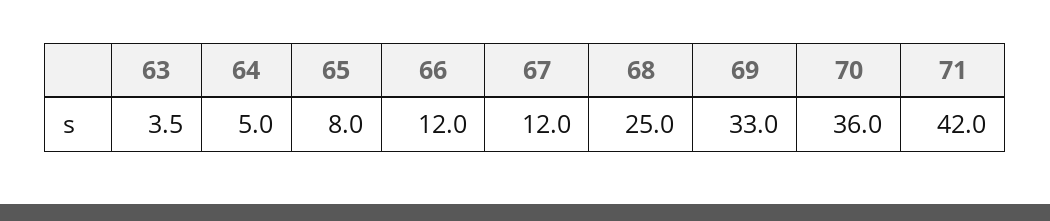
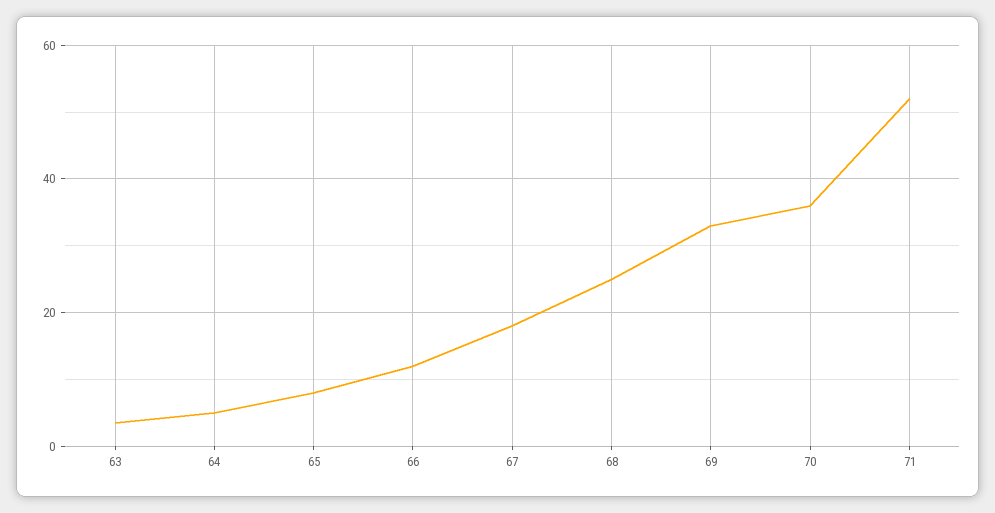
67: 12 -> 18
71: 42 -> 52

